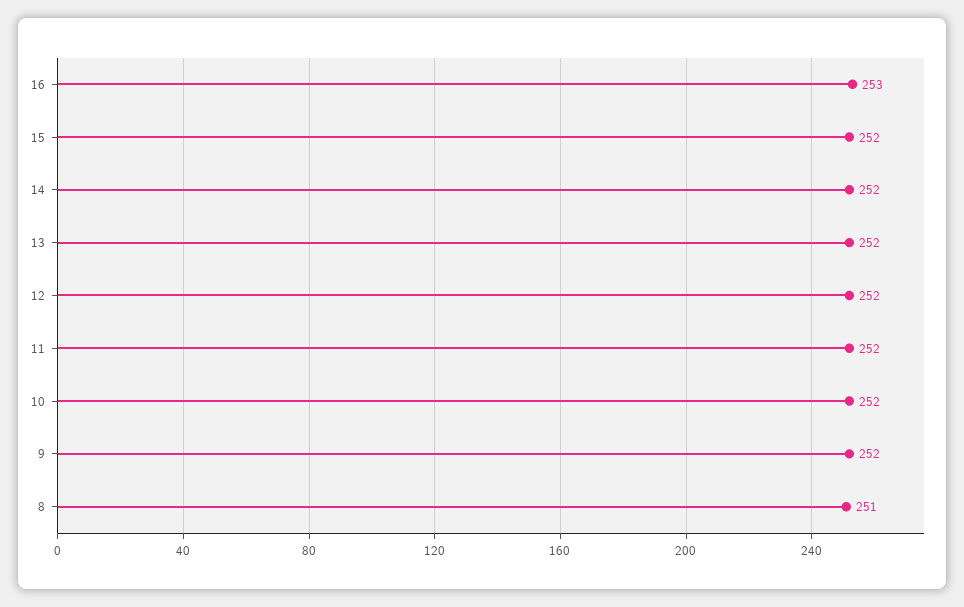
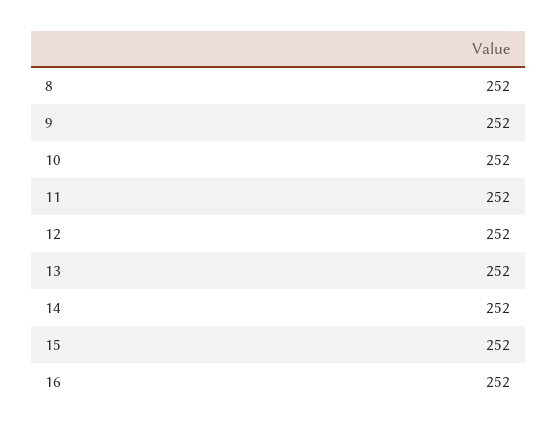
16: 253 -> 252
8: 251 -> 252

